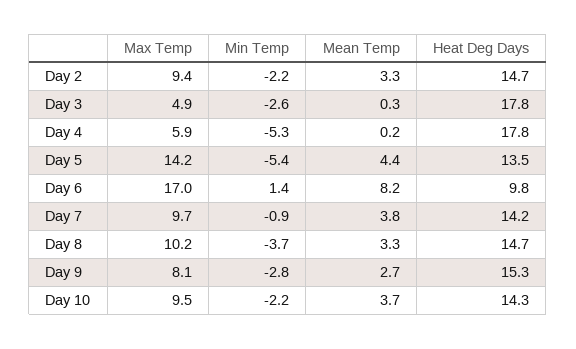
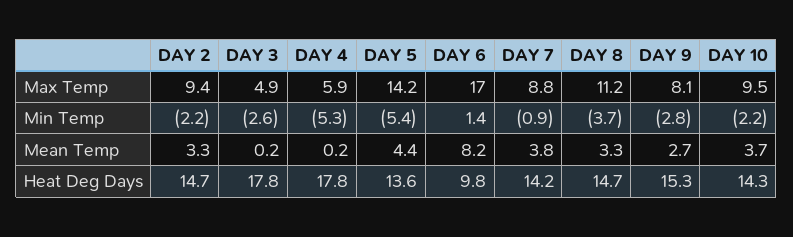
Mean Temp, Day 3: 0.3 -> 0.2
Heat Deg Days, Day 5: 13.5 -> 13.6
Max Temp, Day 7: 9.7 -> 8.8
Max Temp, Day 8: 10.2 -> 11.2

